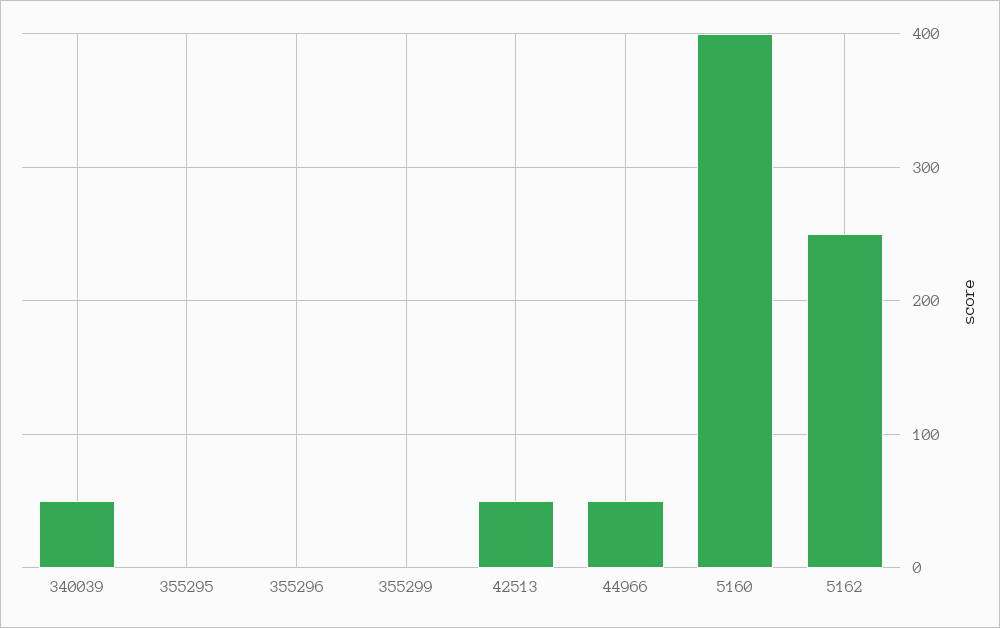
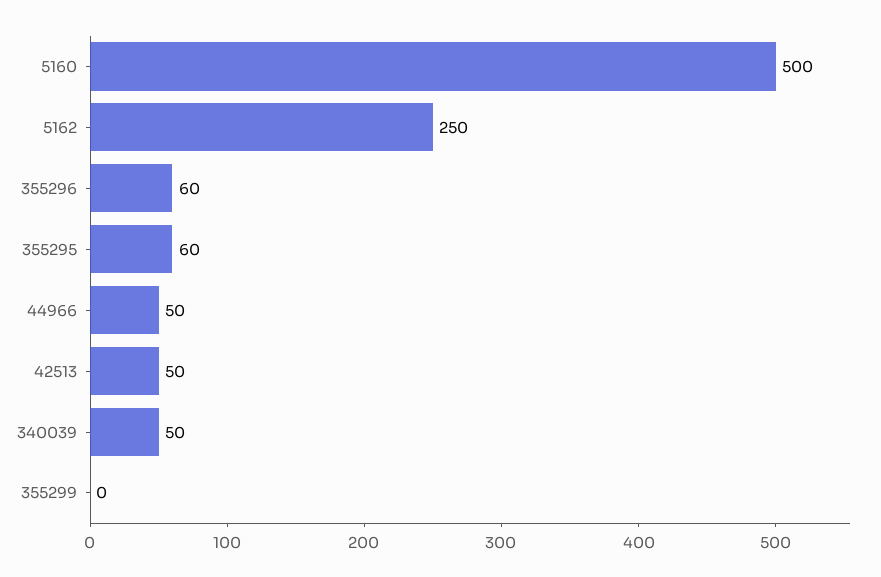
355295: 0 -> 60
355296: 0 -> 60
5160: 400 -> 500

